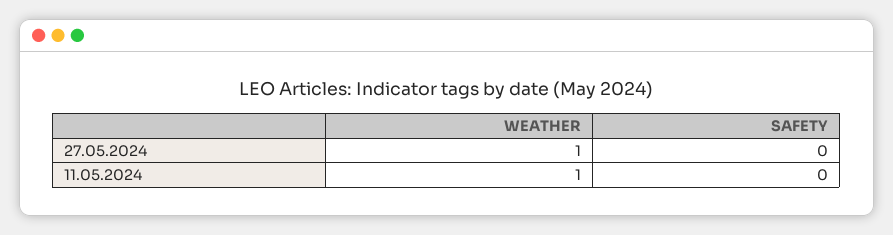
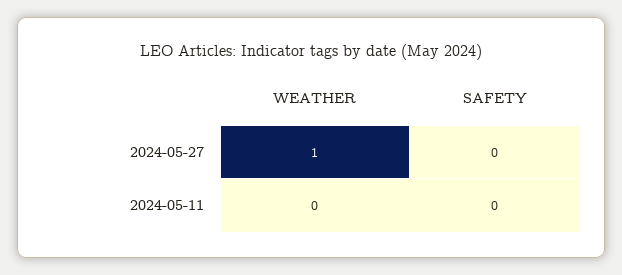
WEATHER, 11.05.2024: 1 -> 0

